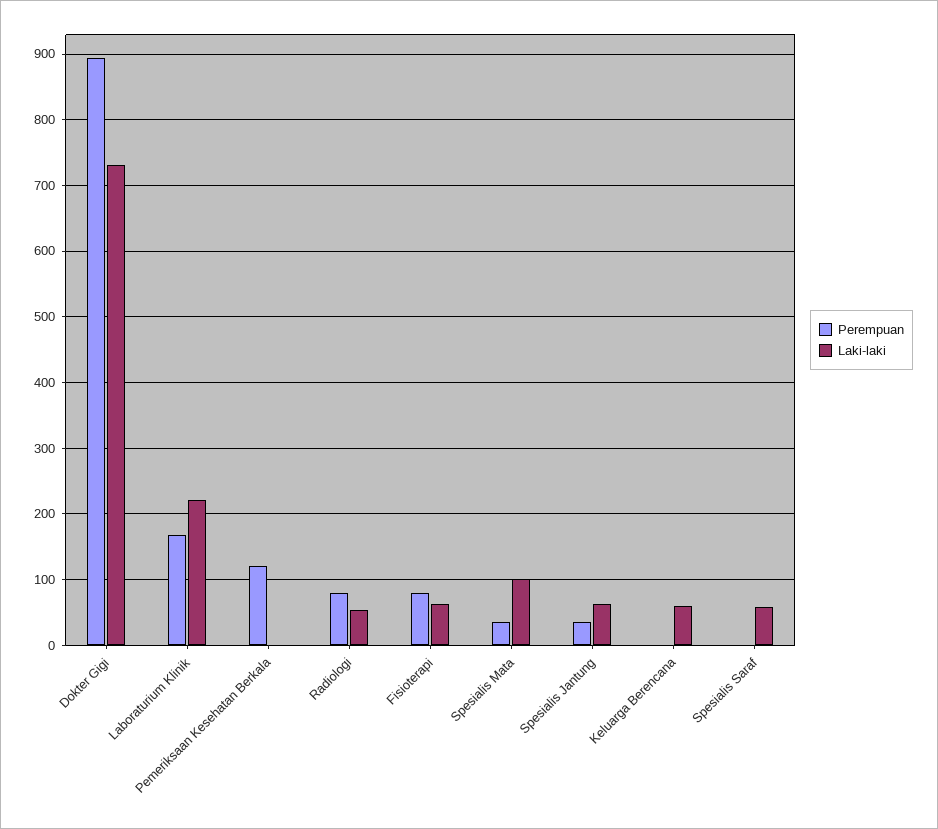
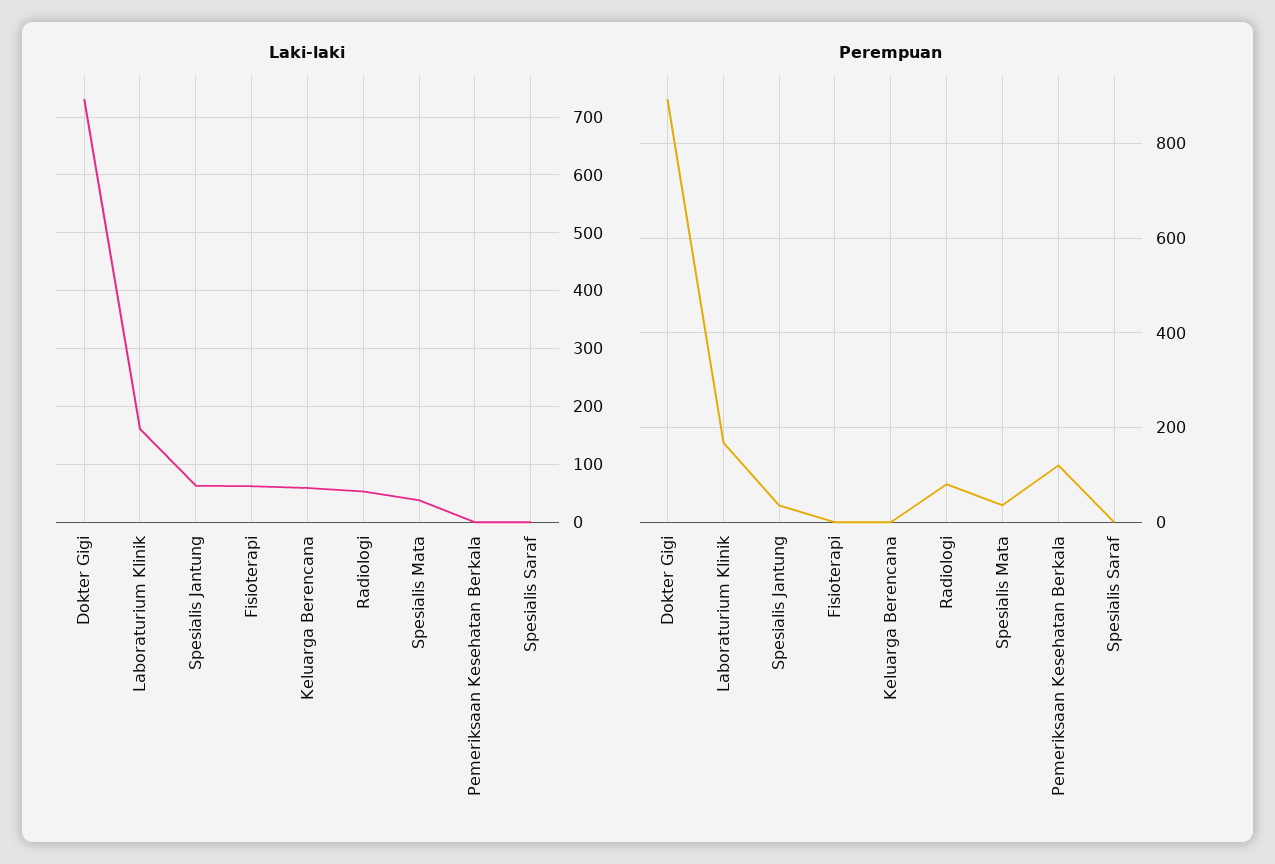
Laki-laki, Laboraturium Klinik: 220 -> 160
Perempuan, Fisioterapi: 80 -> 0
Laki-laki, Spesialis Mata: 100 -> 40
Laki-laki, Spesialis Saraf: 60 -> 0

